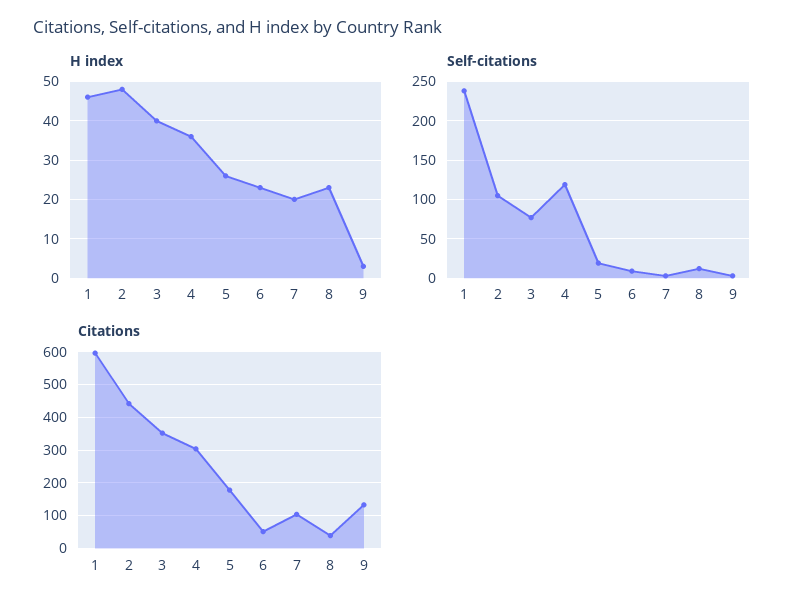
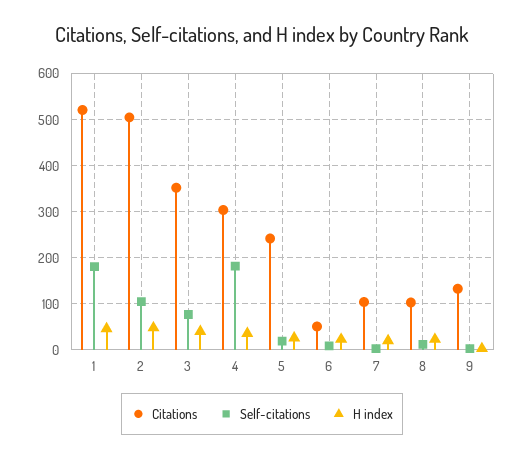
Self-citations, 1: 240 -> 180
Self-citations, 4: 120 -> 180
Citations, 1: 600 -> 520
Citations, 2: 440 -> 500
Citations, 5: 180 -> 240
Citations, 8: 40 -> 100

